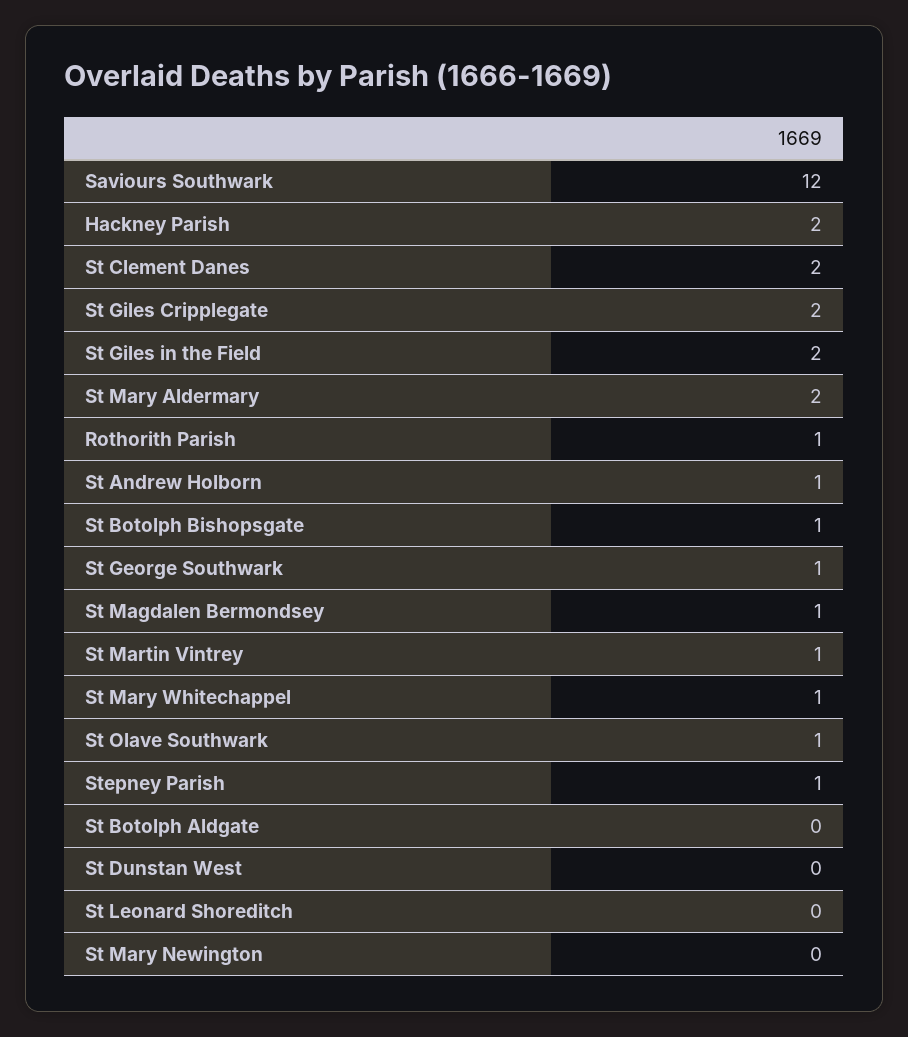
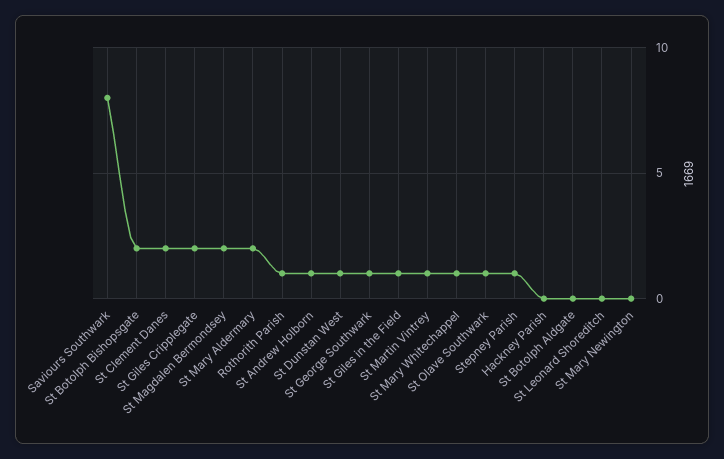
Saviours Southwark: 12 -> 8
Hackney Parish: 2 -> 0
St Giles in the Field: 2 -> 1
St Botolph Bishopsgate: 1 -> 2
St Magdalen Bermondsey: 1 -> 2
St Dunstan West: 0 -> 1

